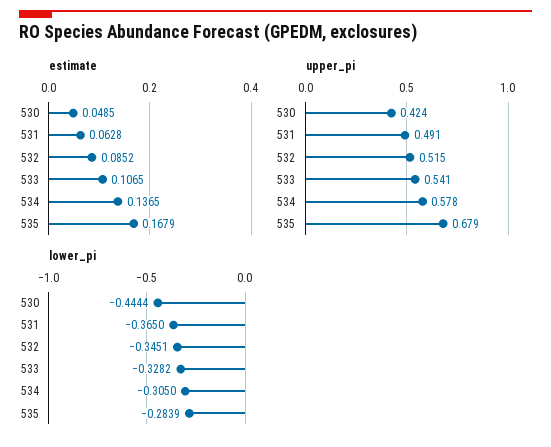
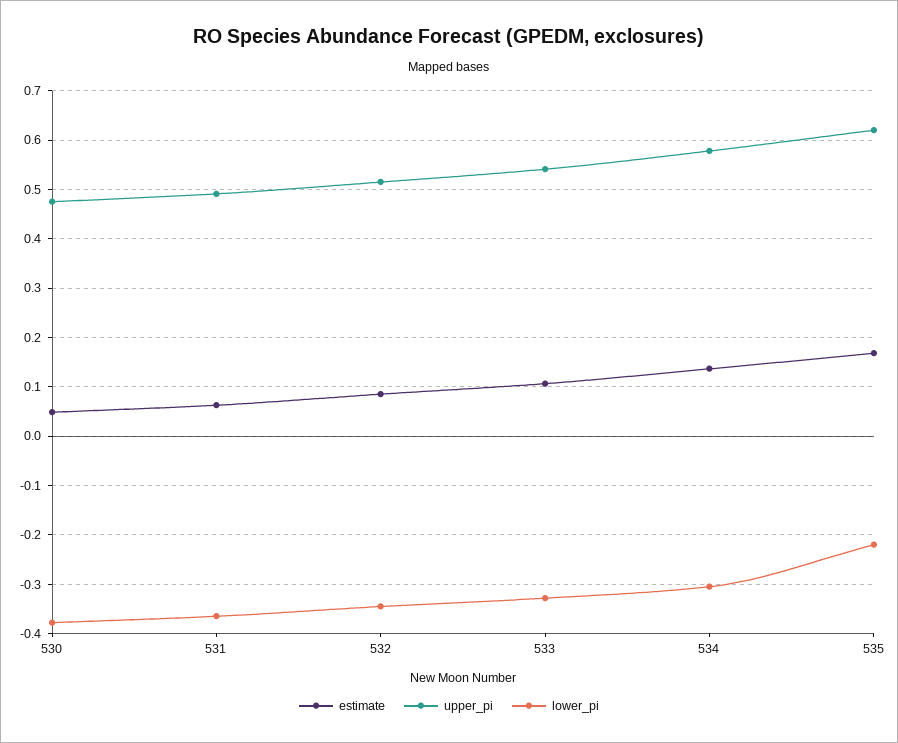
upper_pi, 530: 0.424 -> 0.48
upper_pi, 535: 0.679 -> 0.62
lower_pi, 530: -0.4444 -> -0.38
lower_pi, 535: -0.2839 -> -0.22

